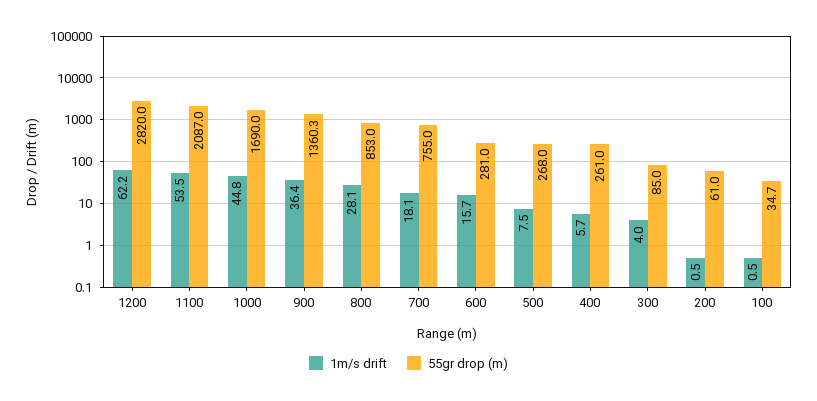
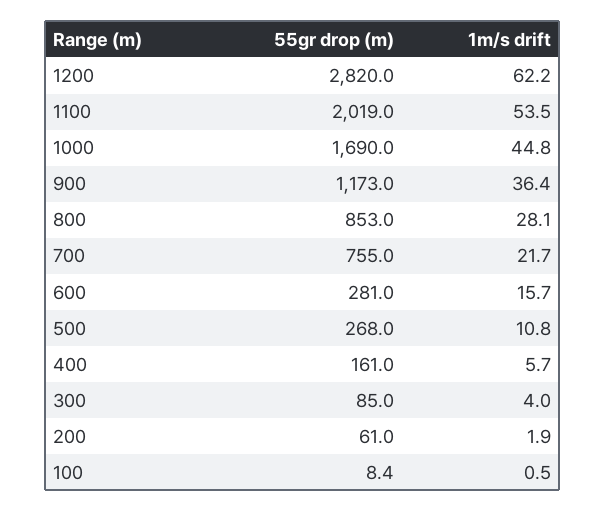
55gr drop (m), 1100: 2087 -> 2019
55gr drop (m), 900: 1360.3 -> 1173
1m/s drift, 700: 18.1 -> 21.7
1m/s drift, 500: 7.5 -> 10.8
55gr drop (m), 400: 261 -> 161
1m/s drift, 200: 0.5 -> 1.9
55gr drop (m), 100: 34.7 -> 8.4

